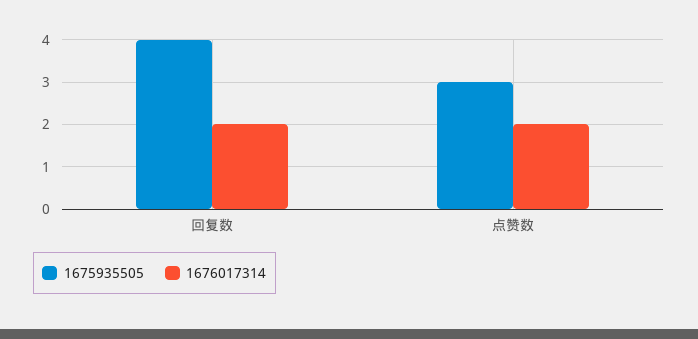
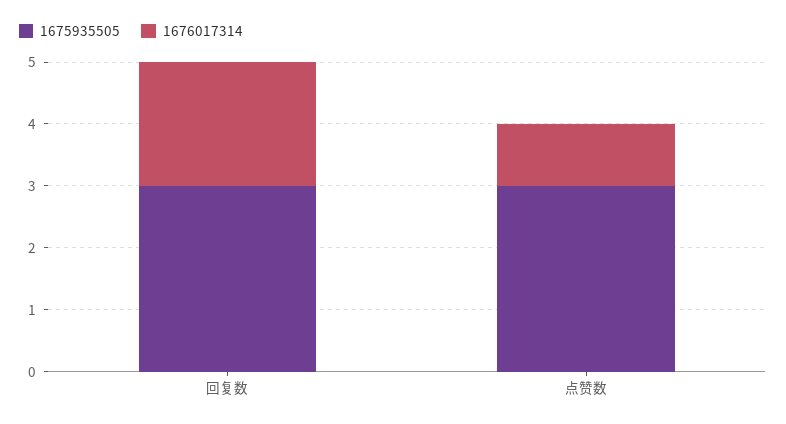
1675935505, 回复数: 4 -> 3
1676017314, 点赞数: 2 -> 1

